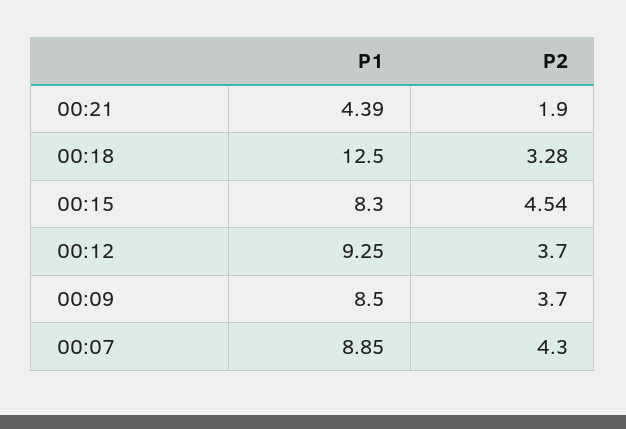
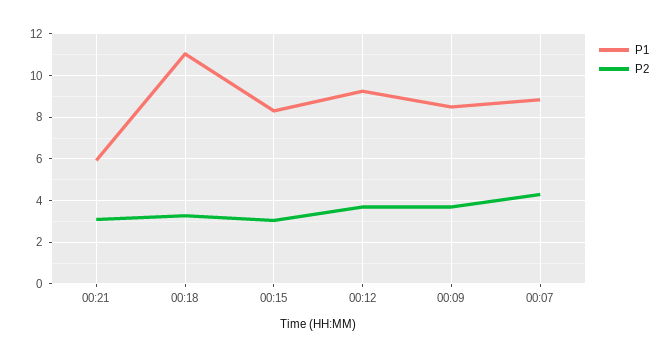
P1, 00:21: 4.39 -> 6
P2, 00:21: 1.9 -> 3
P1, 00:18: 12.5 -> 11
P2, 00:15: 4.54 -> 3

